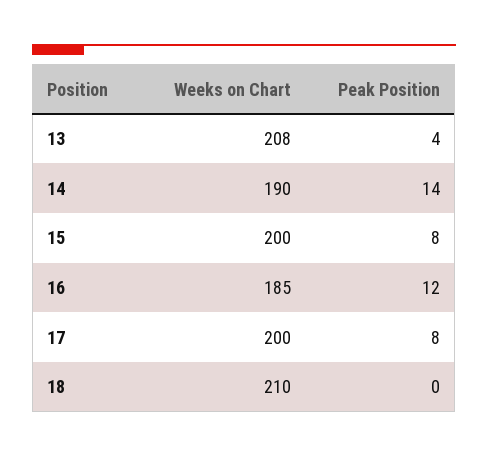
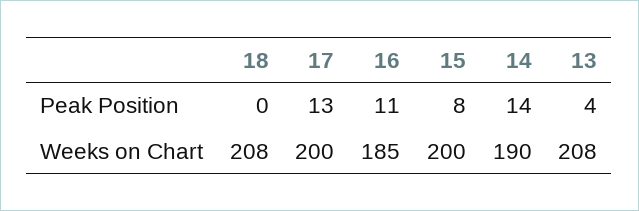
Peak Position, 16: 12 -> 11
Peak Position, 17: 8 -> 13
Weeks on Chart, 18: 210 -> 208

